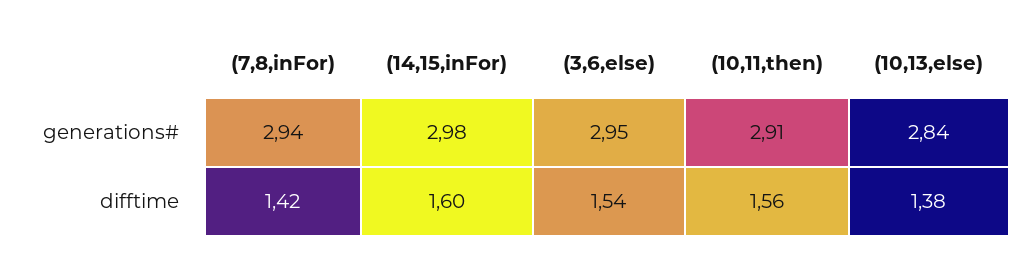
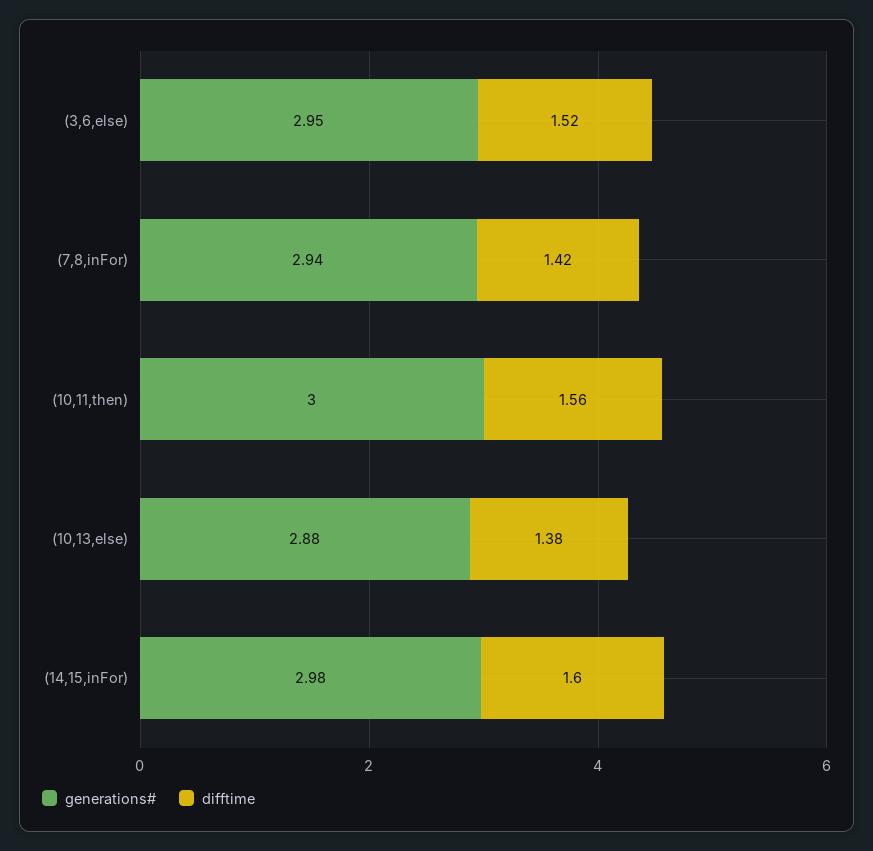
generations#, (10,11,then): 2.91 -> 3
generations#, (10,13,else): 2.84 -> 2.88
difftime, (3,6,else): 1.54 -> 1.52

